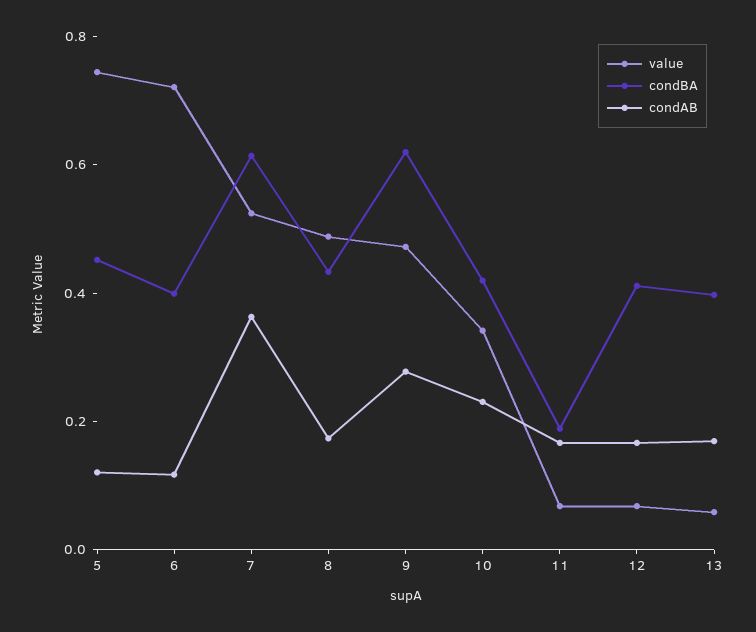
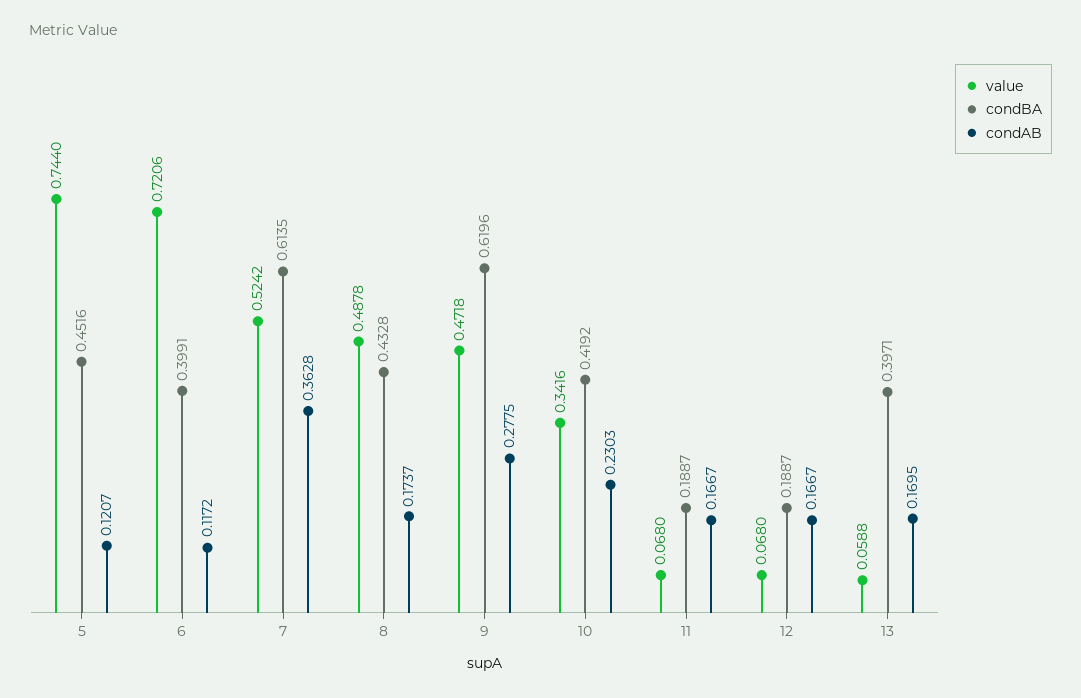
condBA, 12: 0.4 -> 0.1887

